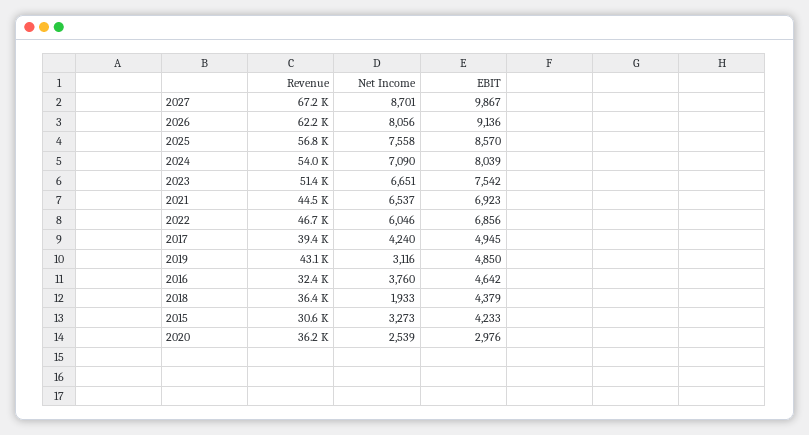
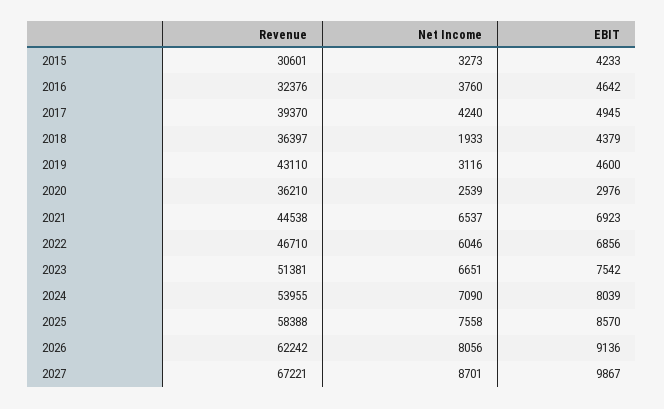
Revenue, 2025: 56800 -> 58388
EBIT, 2019: 4850 -> 4600

